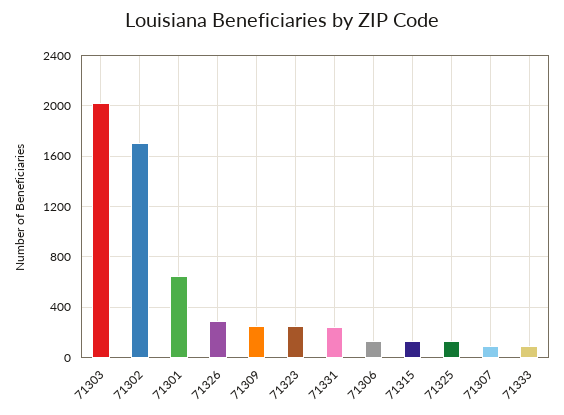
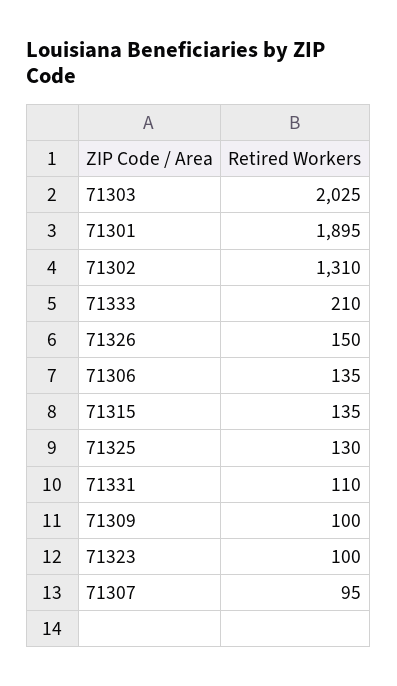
71302: 1700 -> 1310
71301: 650 -> 1895
71326: 300 -> 150
71309: 250 -> 100
71323: 250 -> 100
71331: 250 -> 110
71333: 100 -> 210

